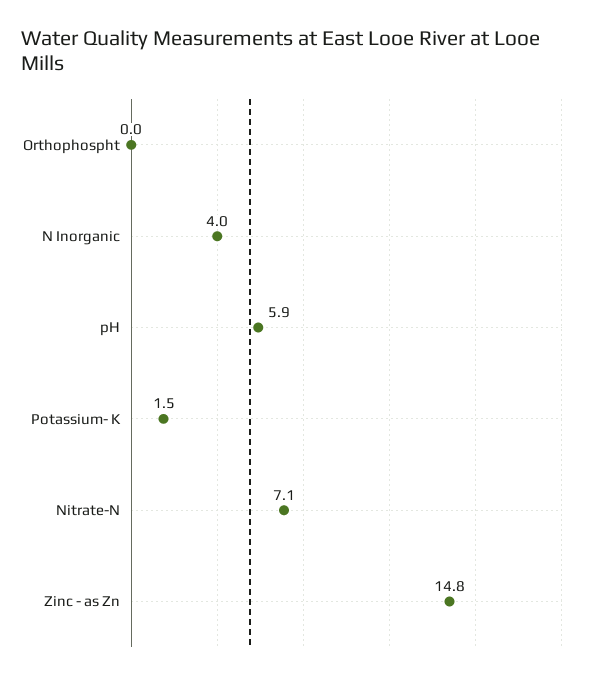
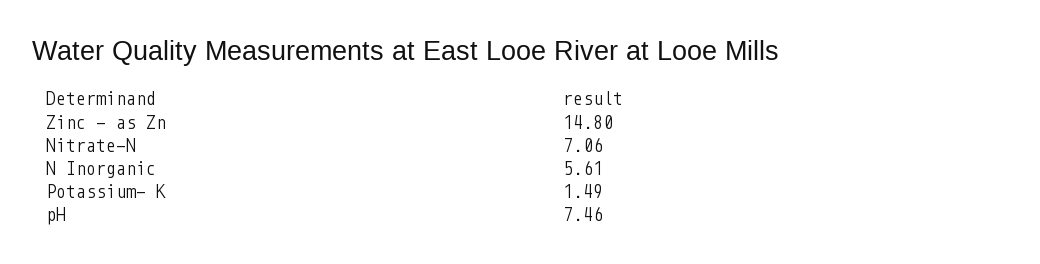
Orthophospht: 0 -> none
N Inorganic: 4 -> 5.61
pH: 5.9 -> 7.46

